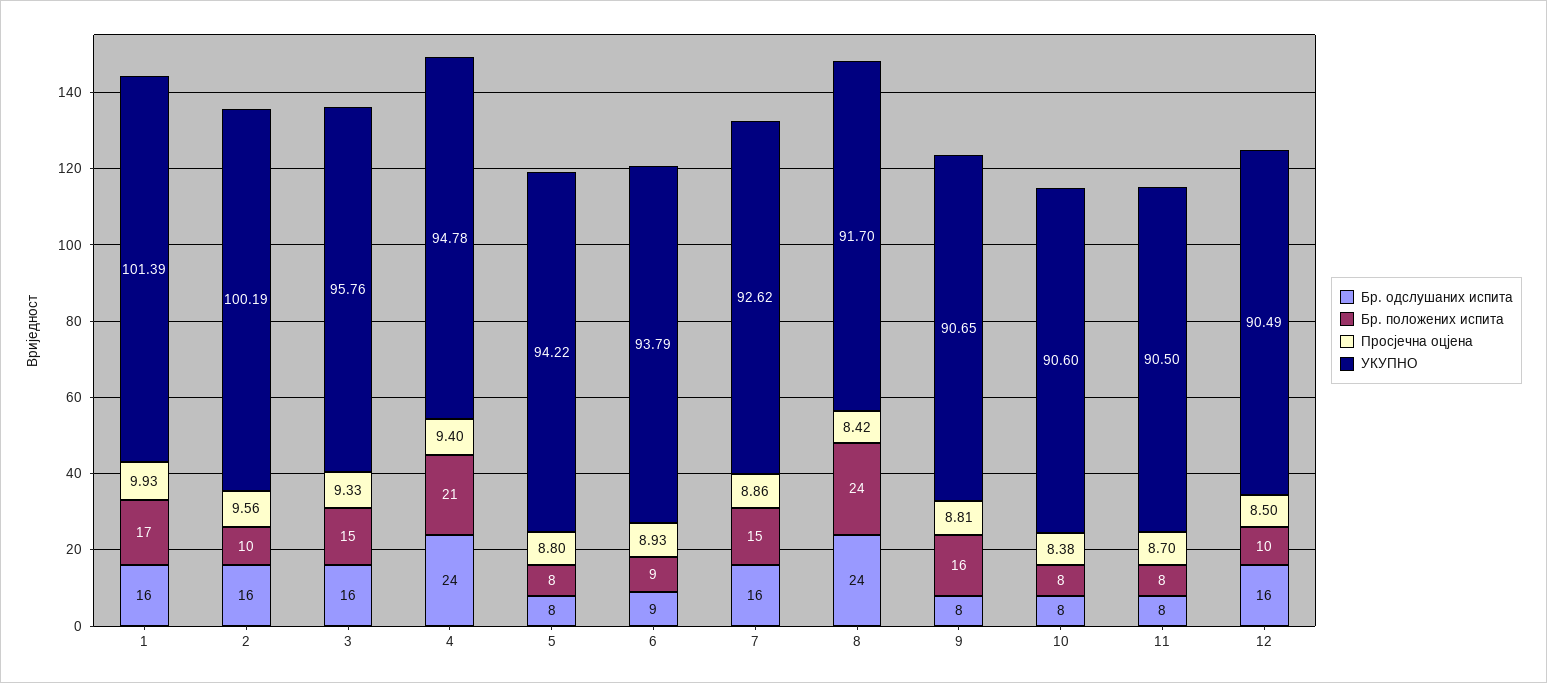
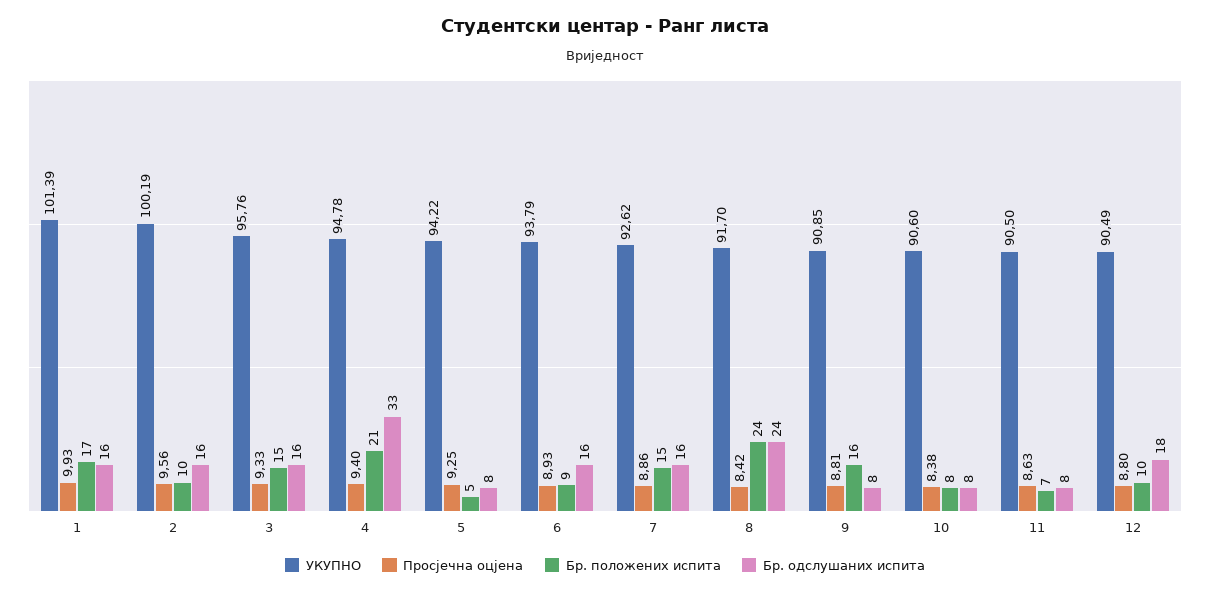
Бр. одслушаних испита, 4: 24 -> 33
Бр. положених испита, 5: 8 -> 5
Просјечна оцјена, 5: 8.8 -> 9.25
Бр. одслушаних испита, 6: 9 -> 16
УКУПНО, 9: 90.65 -> 90.85
Бр. положених испита, 11: 8 -> 7
Просјечна оцјена, 11: 8.7 -> 8.63
Бр. одслушаних испита, 12: 16 -> 18
Просјечна оцјена, 12: 8.5 -> 8.8

